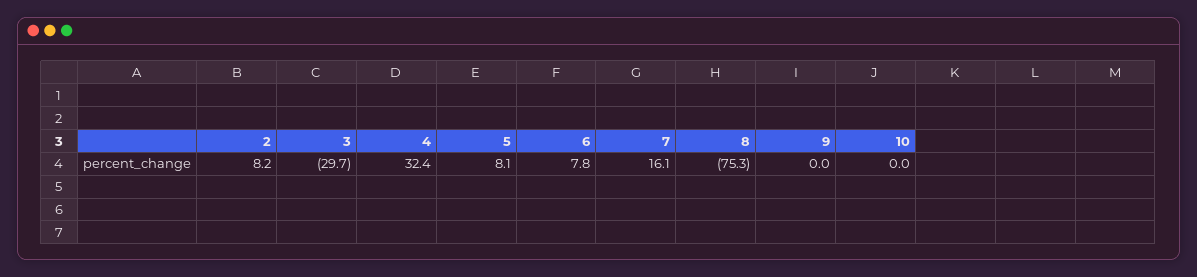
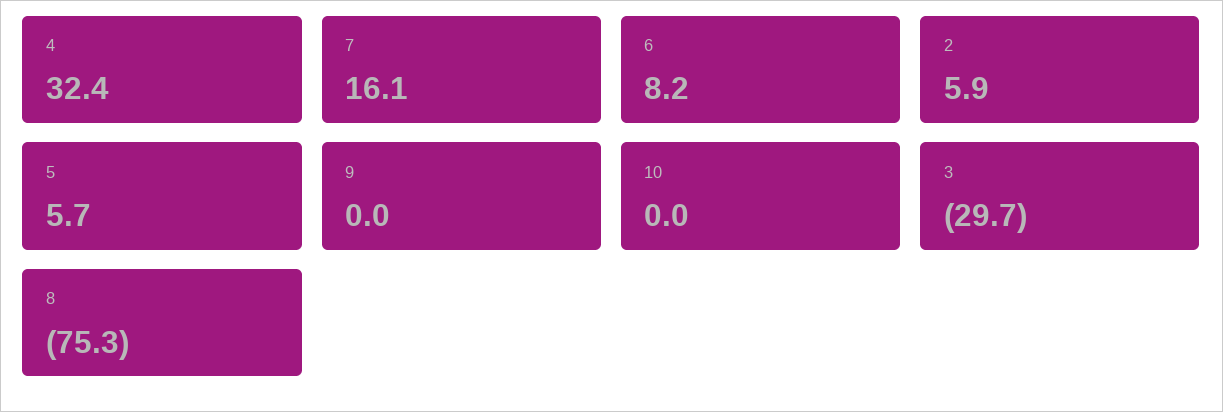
2: 8.2 -> 5.9
5: 8.1 -> 5.7
6: 7.8 -> 8.2

